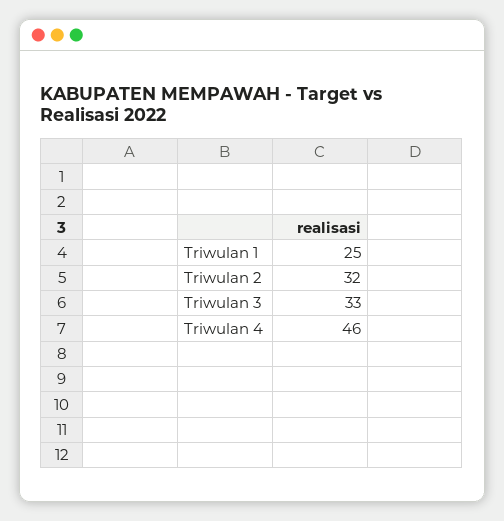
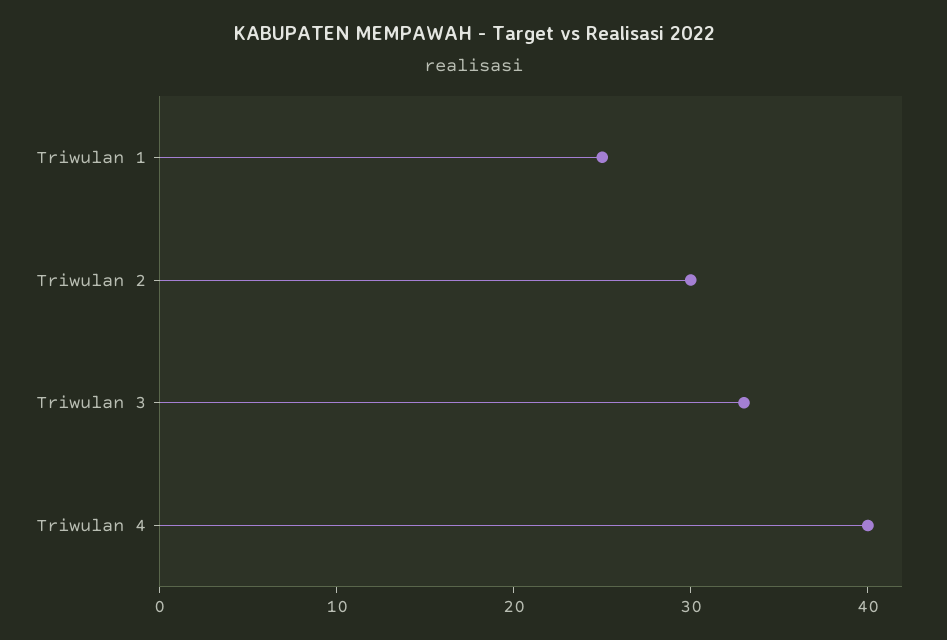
Triwulan 2: 32 -> 30
Triwulan 4: 46 -> 40

